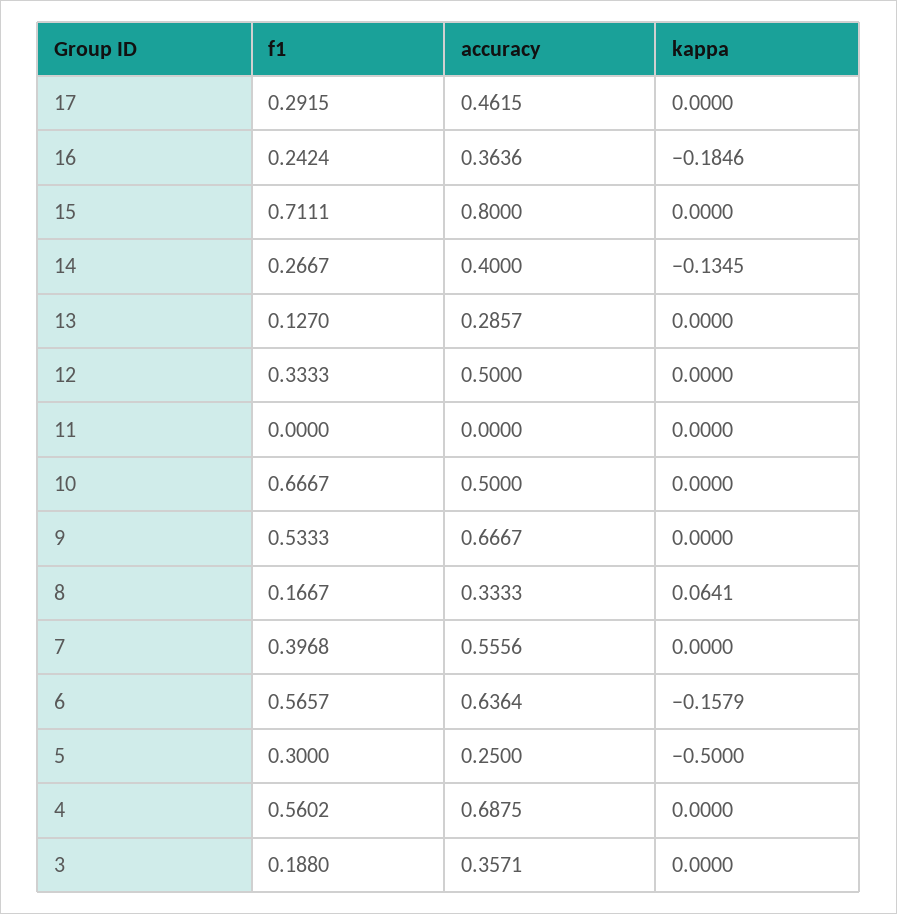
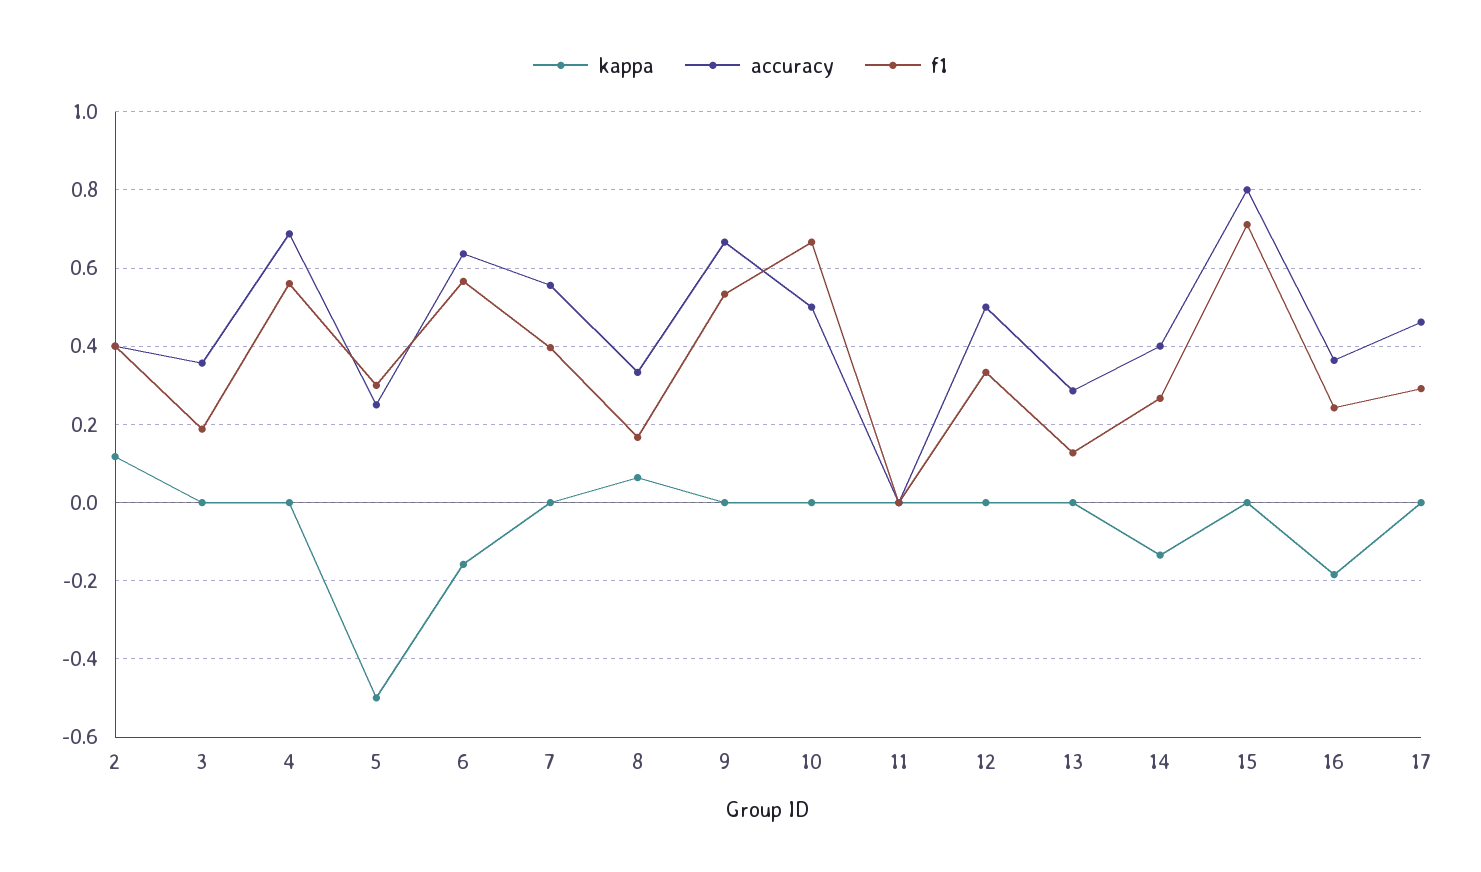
kappa, 2: none -> 0.12
accuracy, 2: none -> 0.4
f1, 2: none -> 0.4

